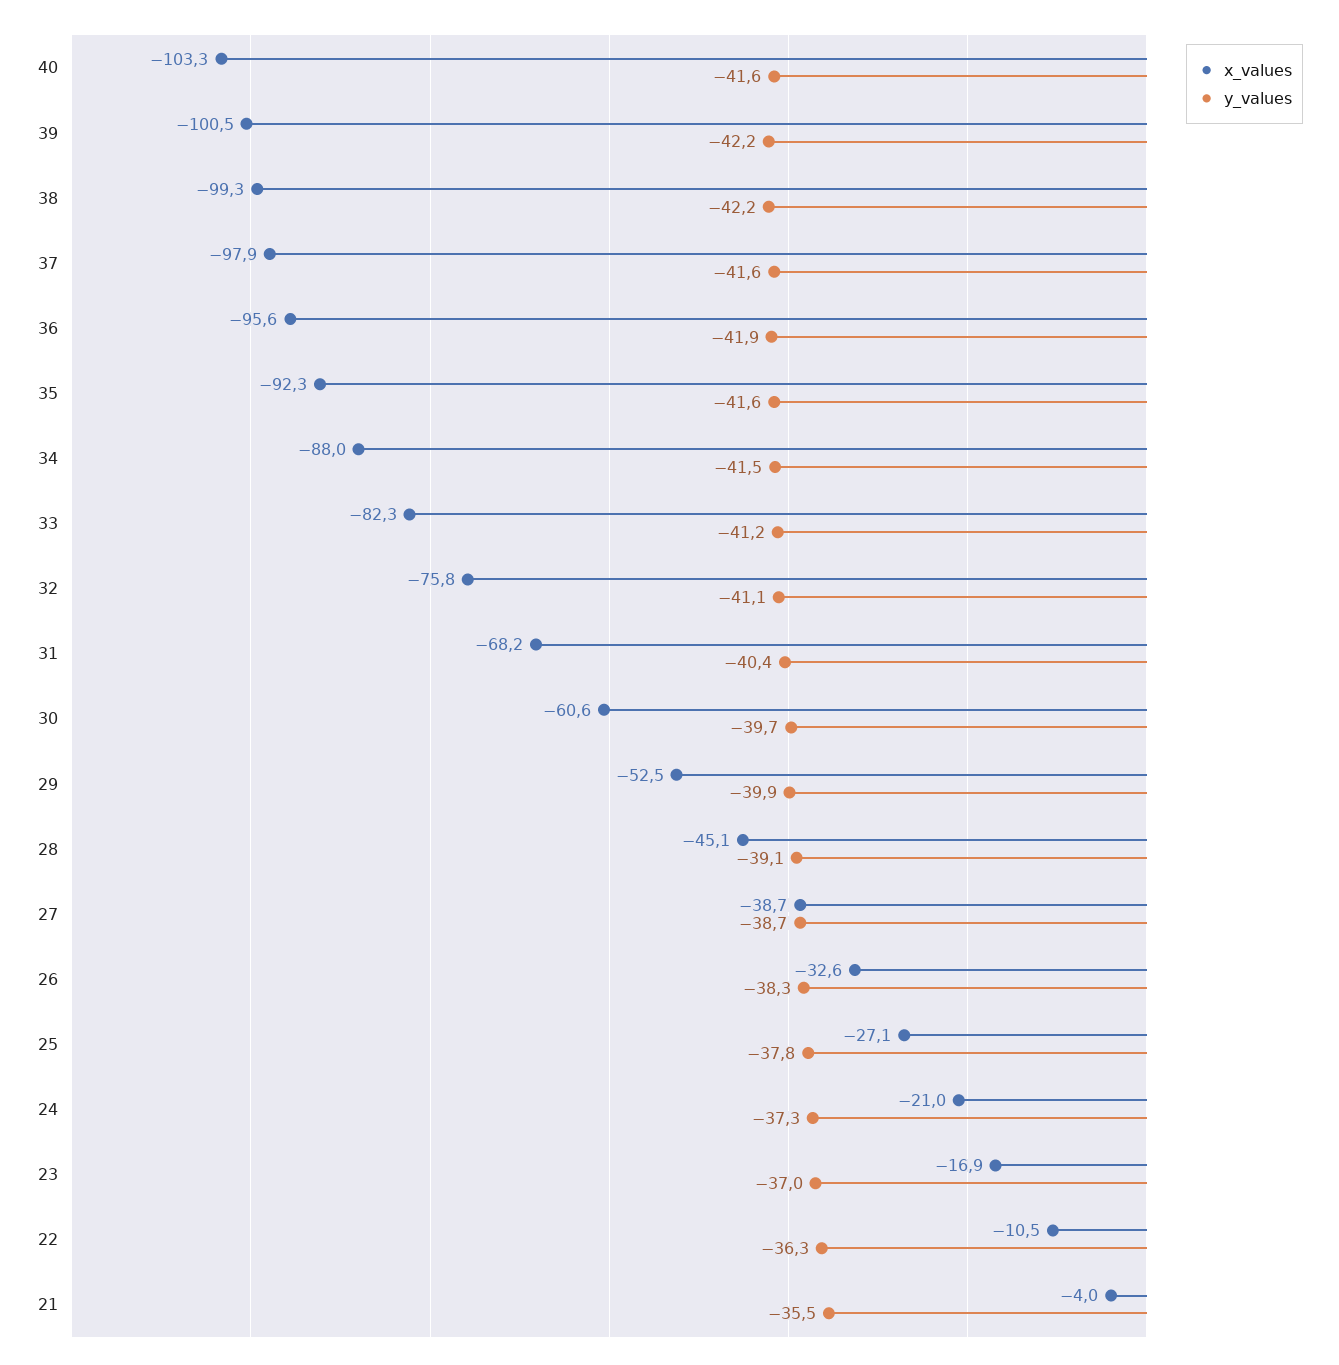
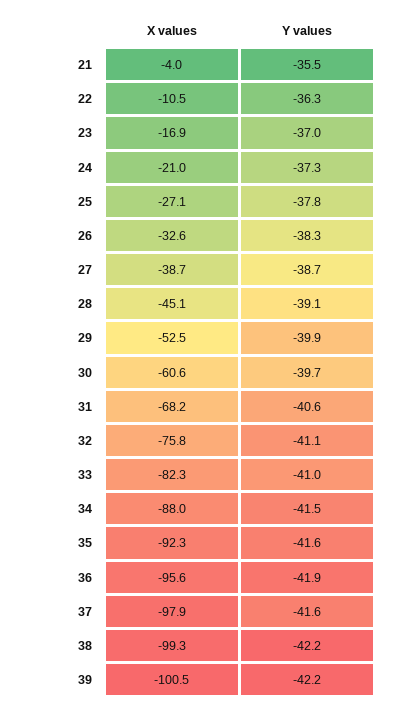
x_values, 40: -103.3 -> none
y_values, 40: -41.6 -> none
y_values, 33: -41.2 -> -41
y_values, 31: -40.4 -> -40.6

